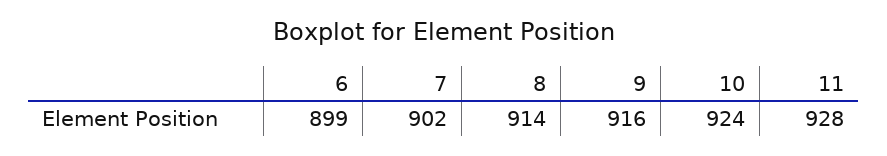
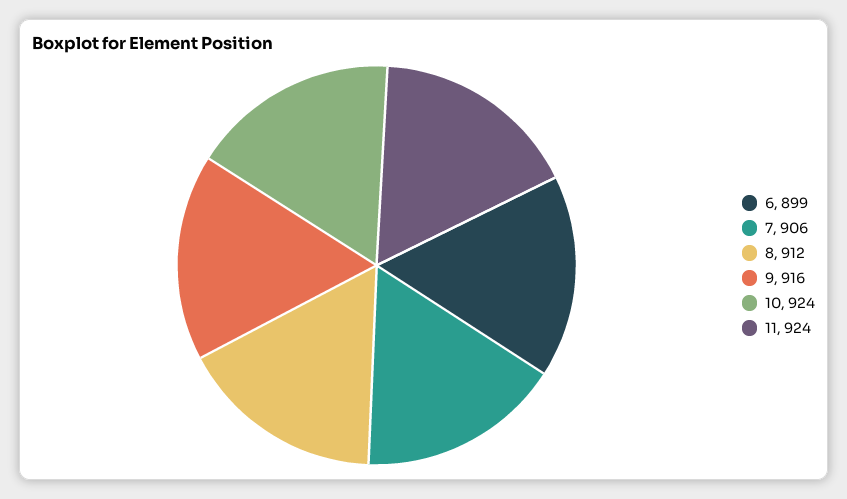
7: 902 -> 906
8: 914 -> 912
11: 928 -> 924

